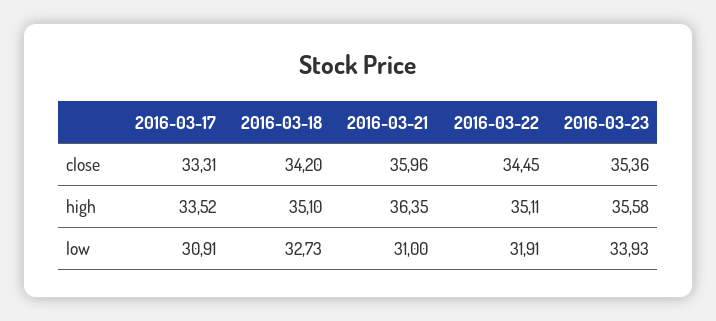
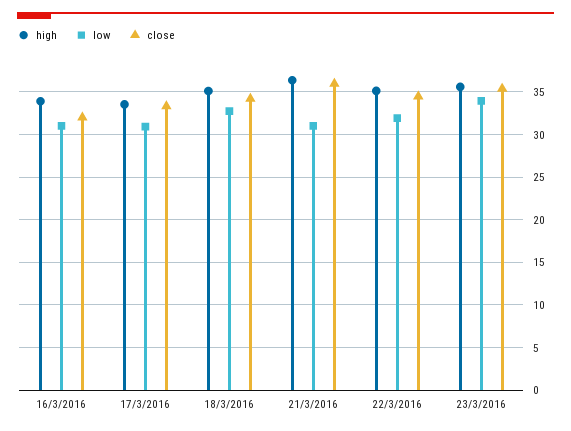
high, 16/3/2016: none -> 34
low, 16/3/2016: none -> 31
close, 16/3/2016: none -> 32

